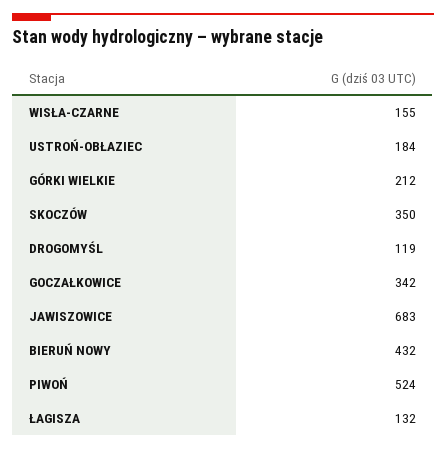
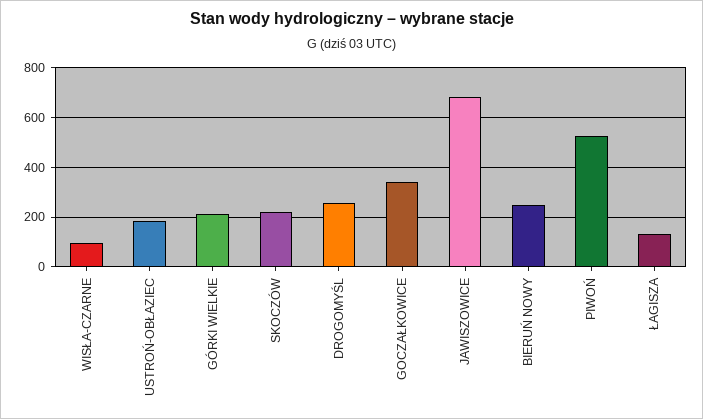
WISŁA-CZARNE: 155 -> 100
SKOCZÓW: 350 -> 225
DROGOMYŚL: 119 -> 250
BIERUŃ NOWY: 432 -> 250

